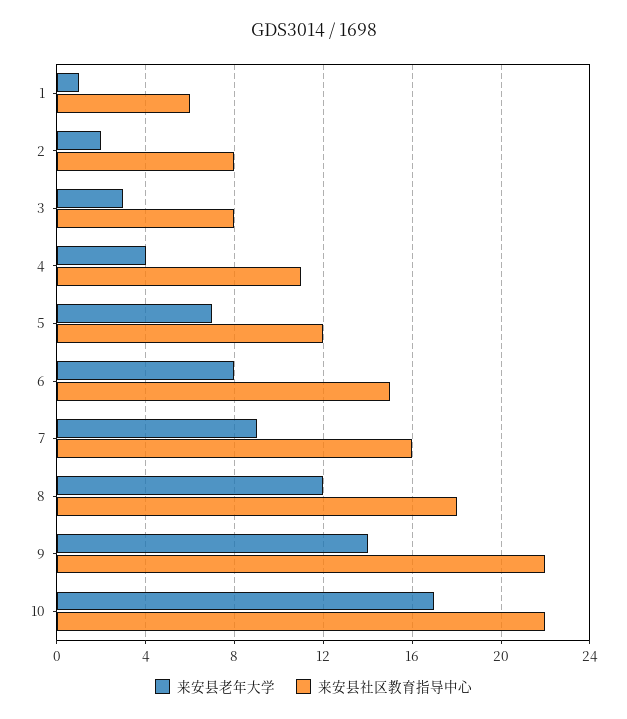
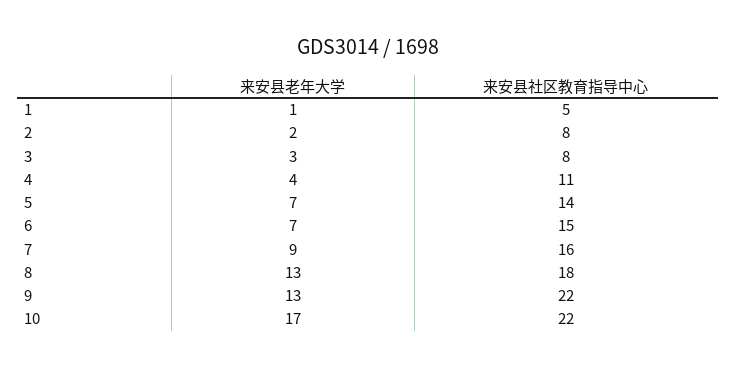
来安县社区教育指导中心, 1: 6 -> 5
来安县社区教育指导中心, 5: 12 -> 14
来安县老年大学, 6: 8 -> 7
来安县老年大学, 8: 12 -> 13
来安县老年大学, 9: 14 -> 13

